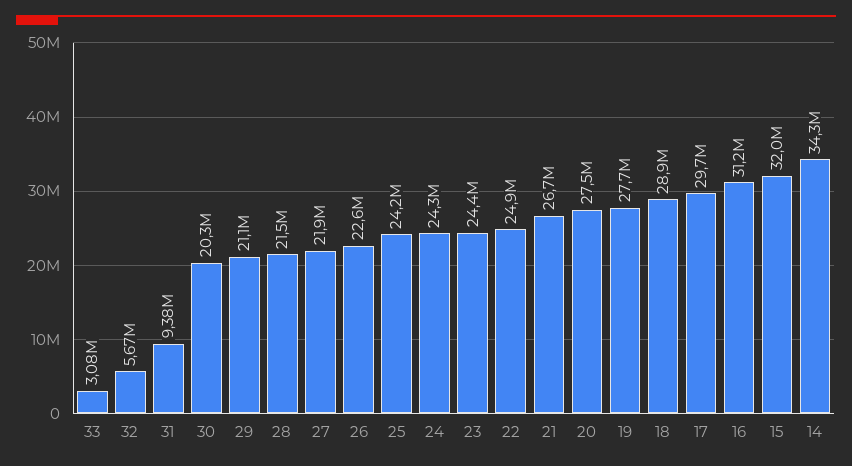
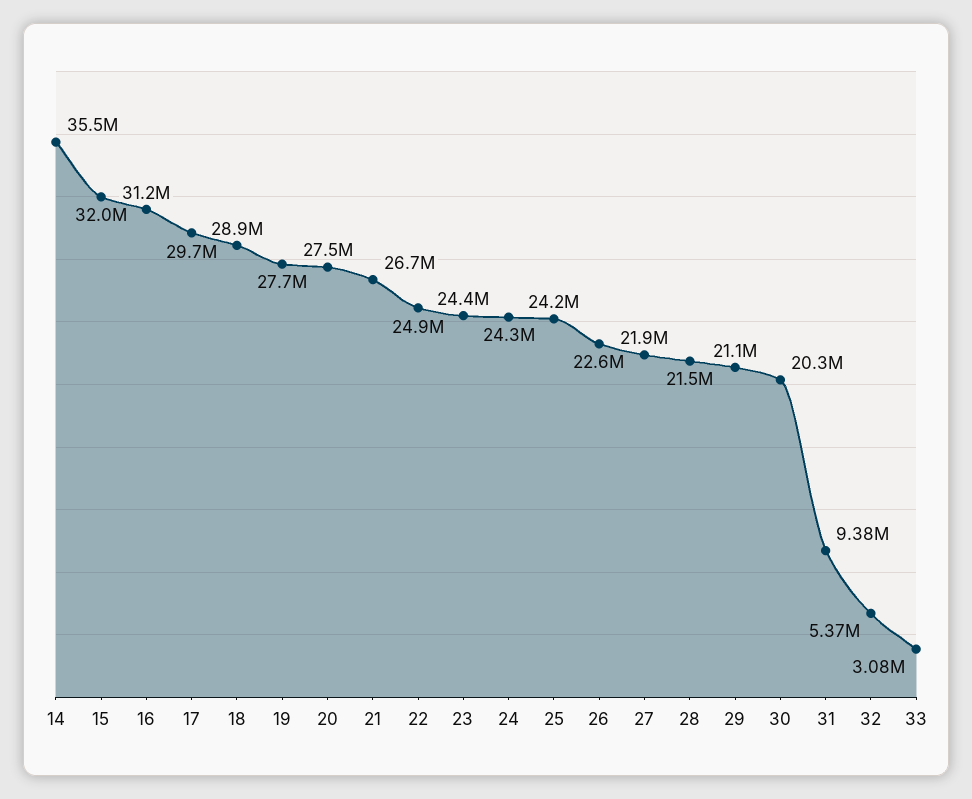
32: 5670000 -> 5370000
14: 34300000 -> 35500000

